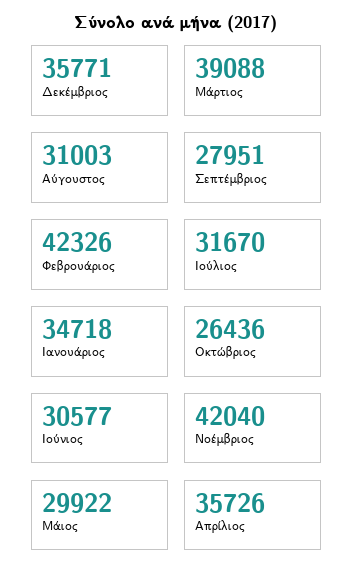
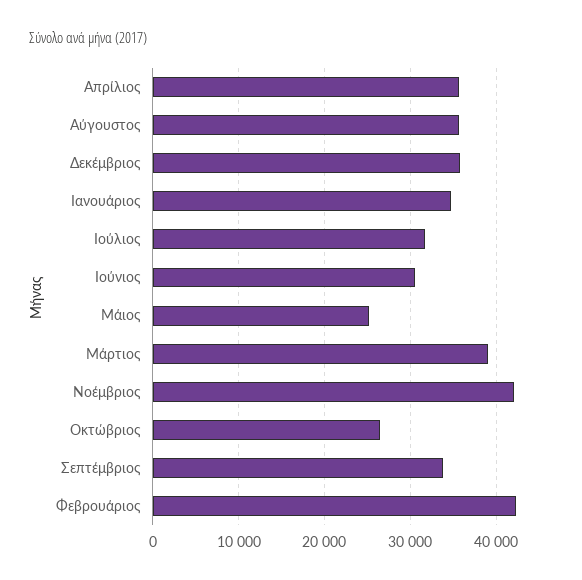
Αύγουστος: 31003 -> 36000
Σεπτέμβριος: 27951 -> 34000
Μάιος: 29922 -> 25000

